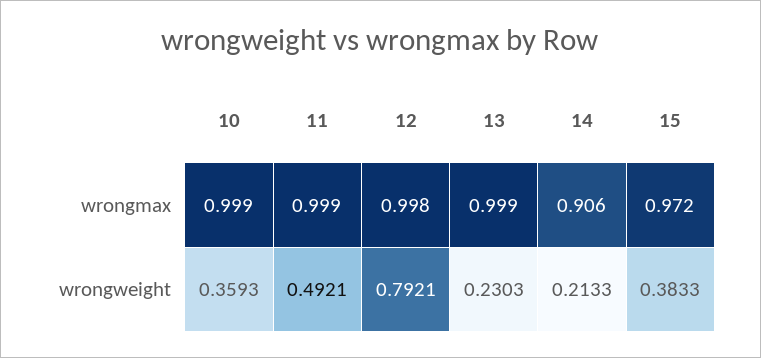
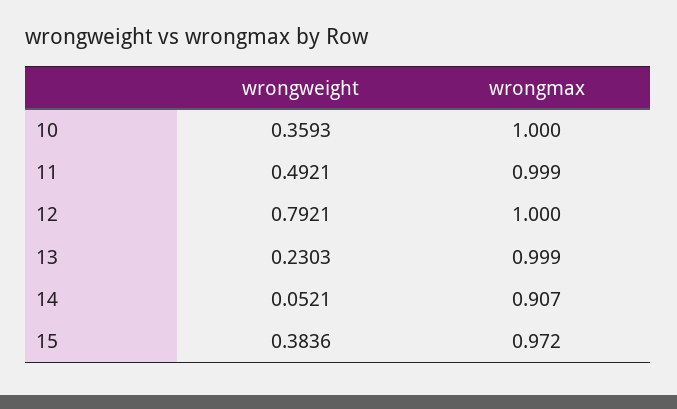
10, wrongmax: 0.999 -> 1
12, wrongmax: 0.998 -> 1
14, wrongmax: 0.906 -> 0.907
14, wrongweight: 0.2133 -> 0.0521
15, wrongweight: 0.3833 -> 0.3836

